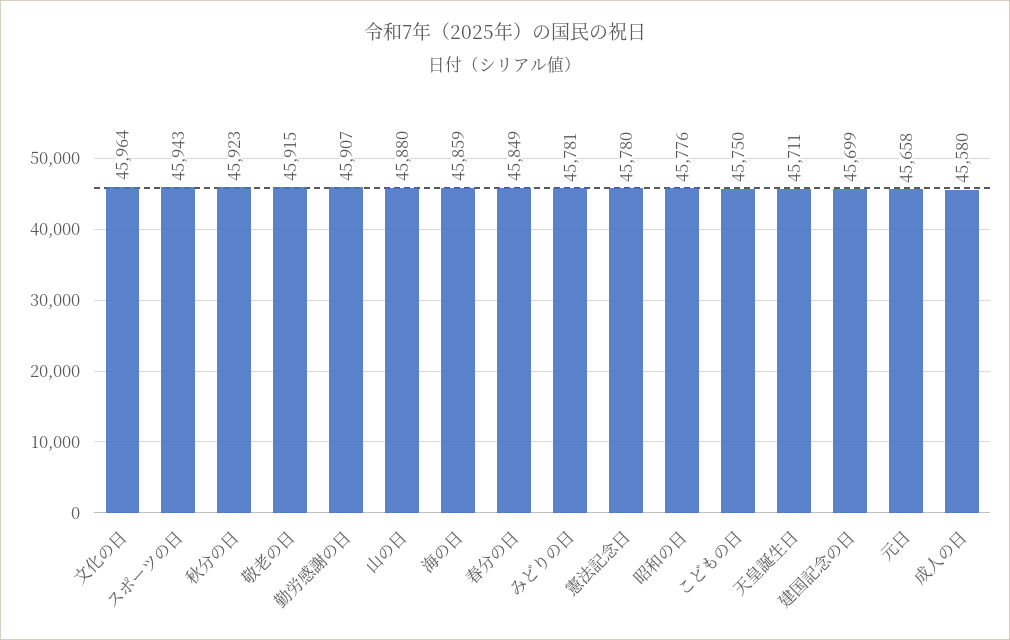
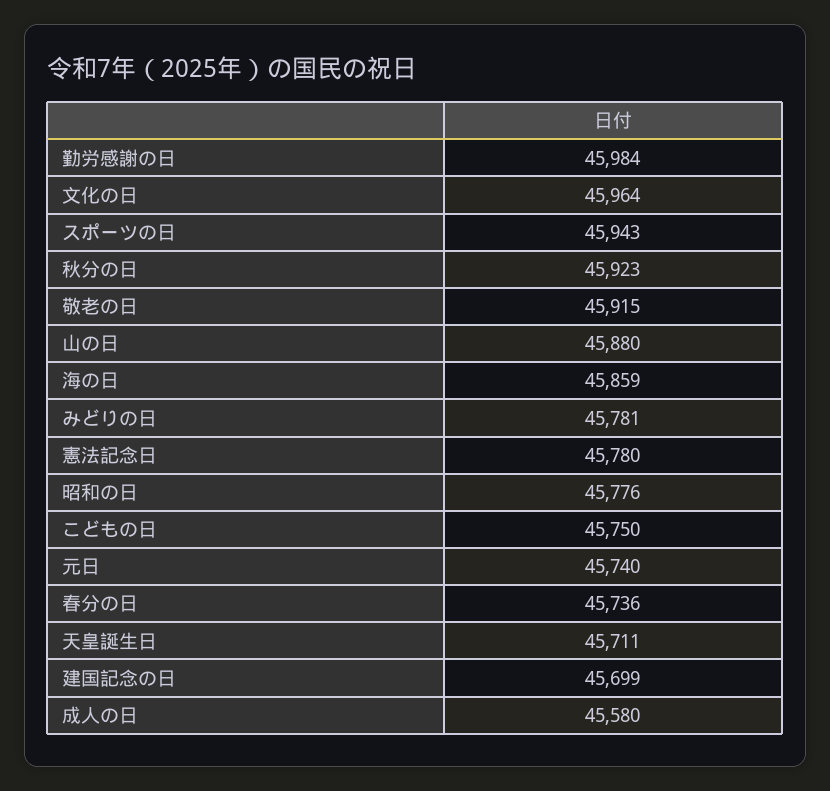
勤労感謝の日: 45907 -> 45984
春分の日: 45849 -> 45736
元日: 45658 -> 45740

